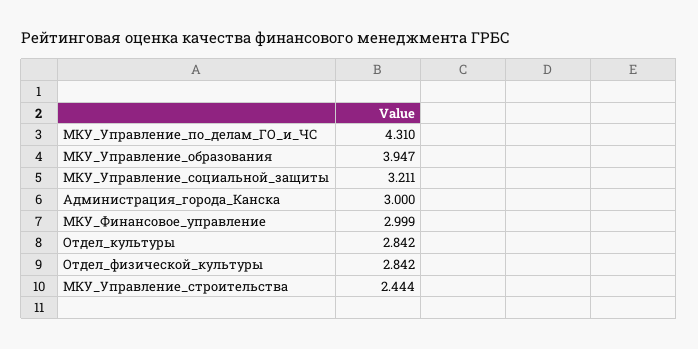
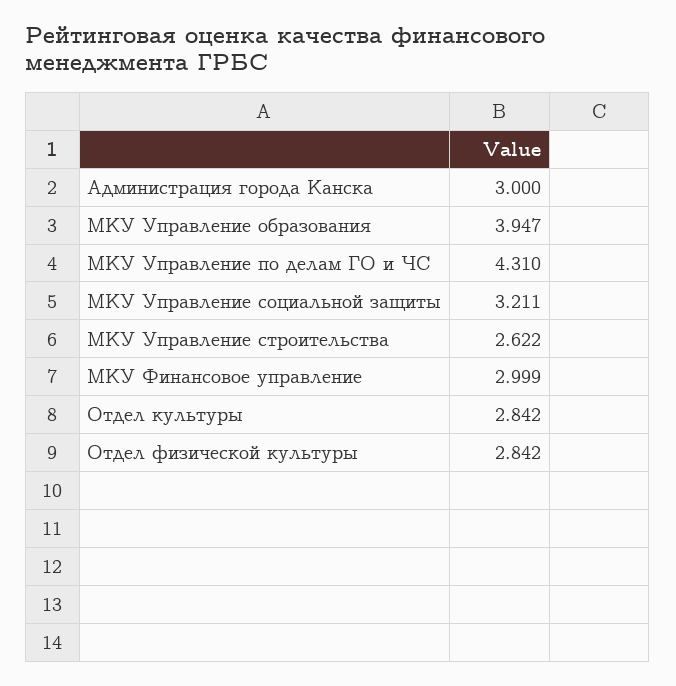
МКУ_Управление_строительства: 2.444 -> 2.622

